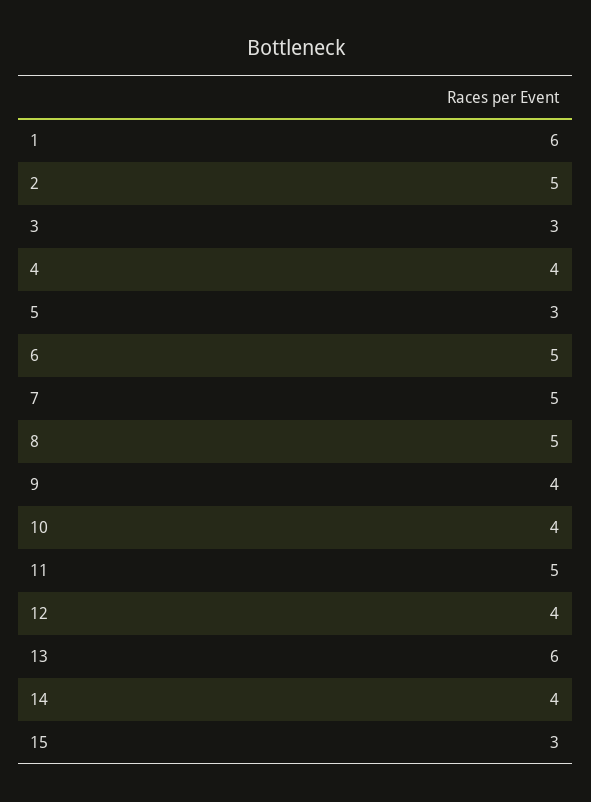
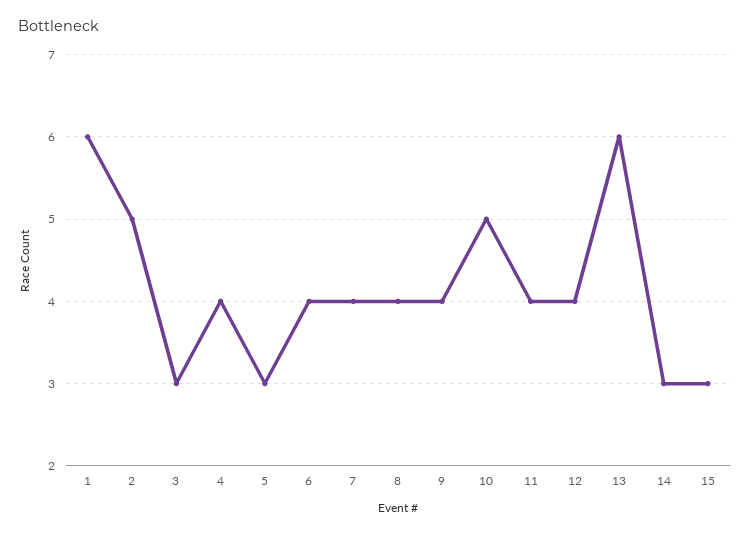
6: 5 -> 4
7: 5 -> 4
8: 5 -> 4
10: 4 -> 5
11: 5 -> 4
14: 4 -> 3

